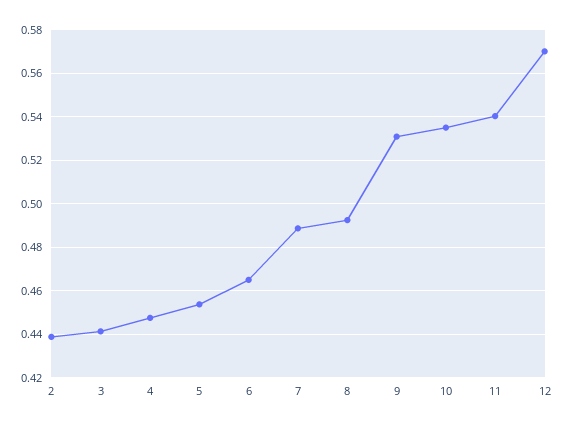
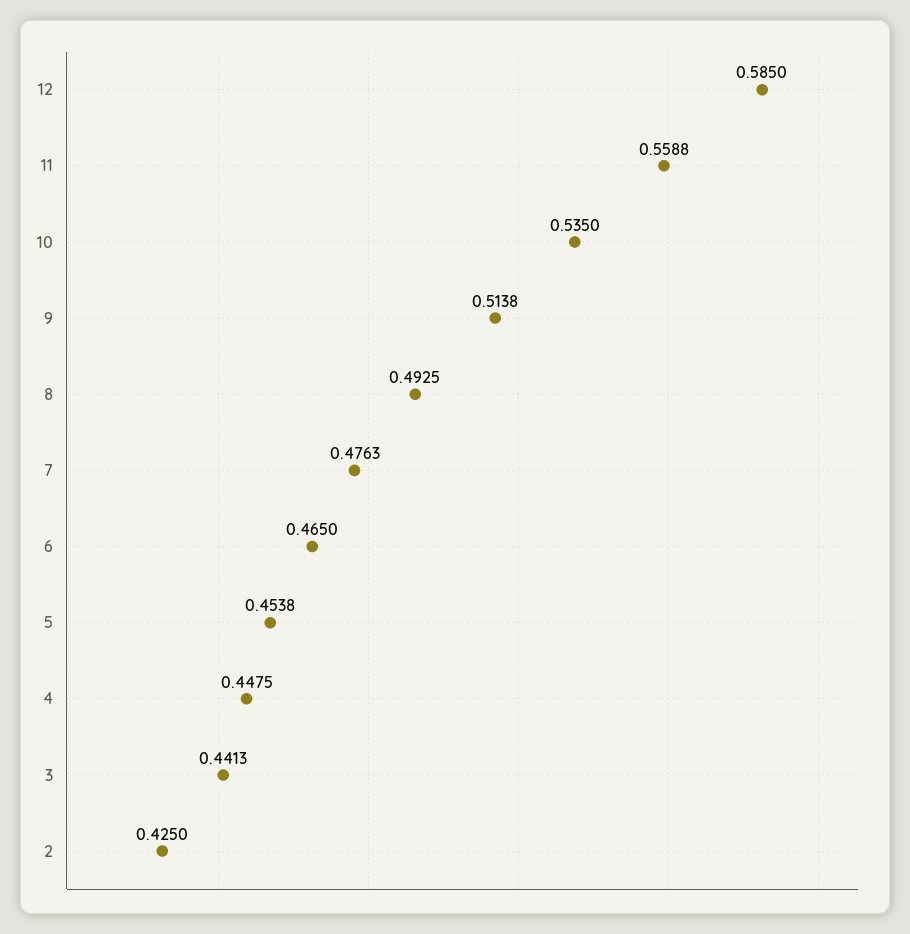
2: 0.44 -> 0.425
7: 0.49 -> 0.4763
9: 0.53 -> 0.5138
11: 0.54 -> 0.5588
12: 0.57 -> 0.585

